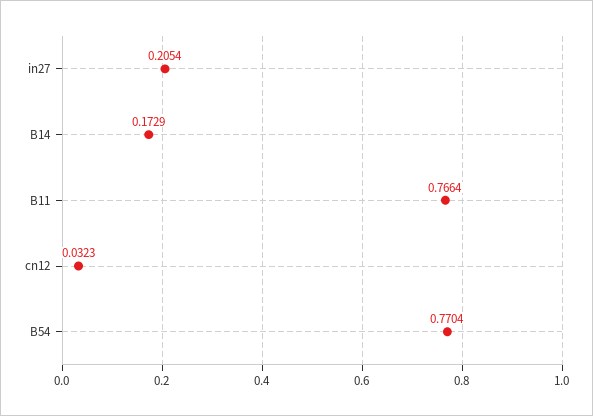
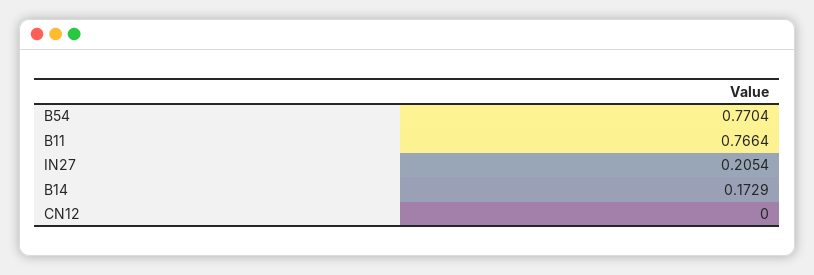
cn12: 0.0323 -> 0

